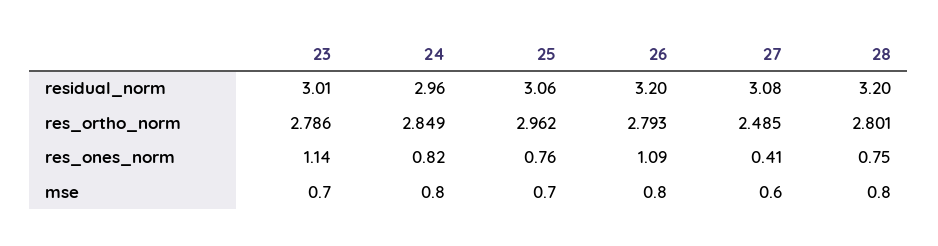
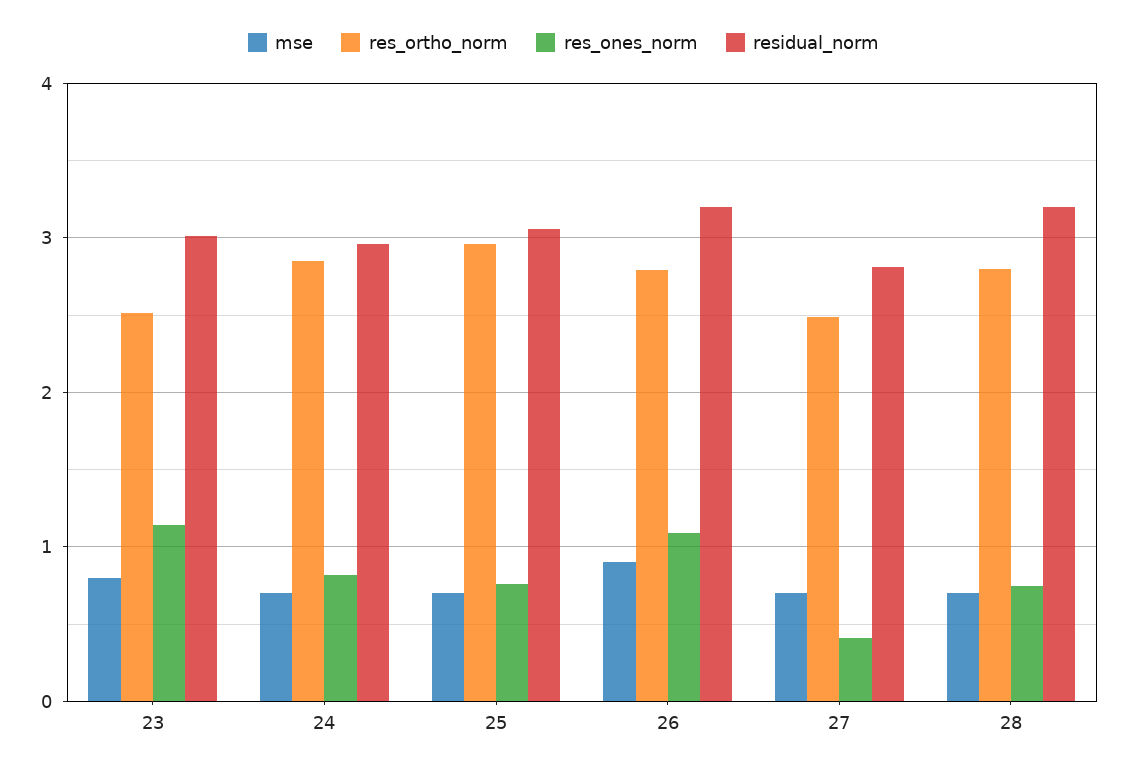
residual_norm, 27: 3.08 -> 2.8
res_ortho_norm, 23: 2.786 -> 2.5
mse, 23: 0.7 -> 0.8
mse, 24: 0.8 -> 0.7
mse, 26: 0.8 -> 0.9
mse, 27: 0.6 -> 0.7
mse, 28: 0.8 -> 0.7

